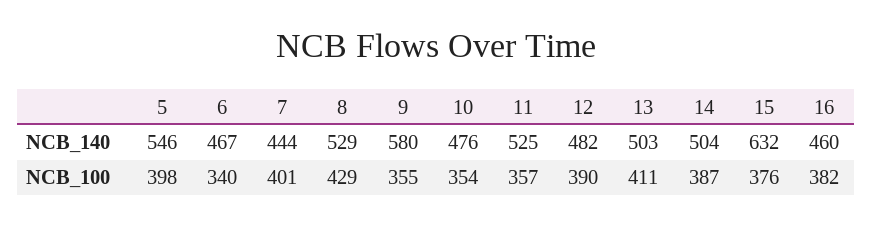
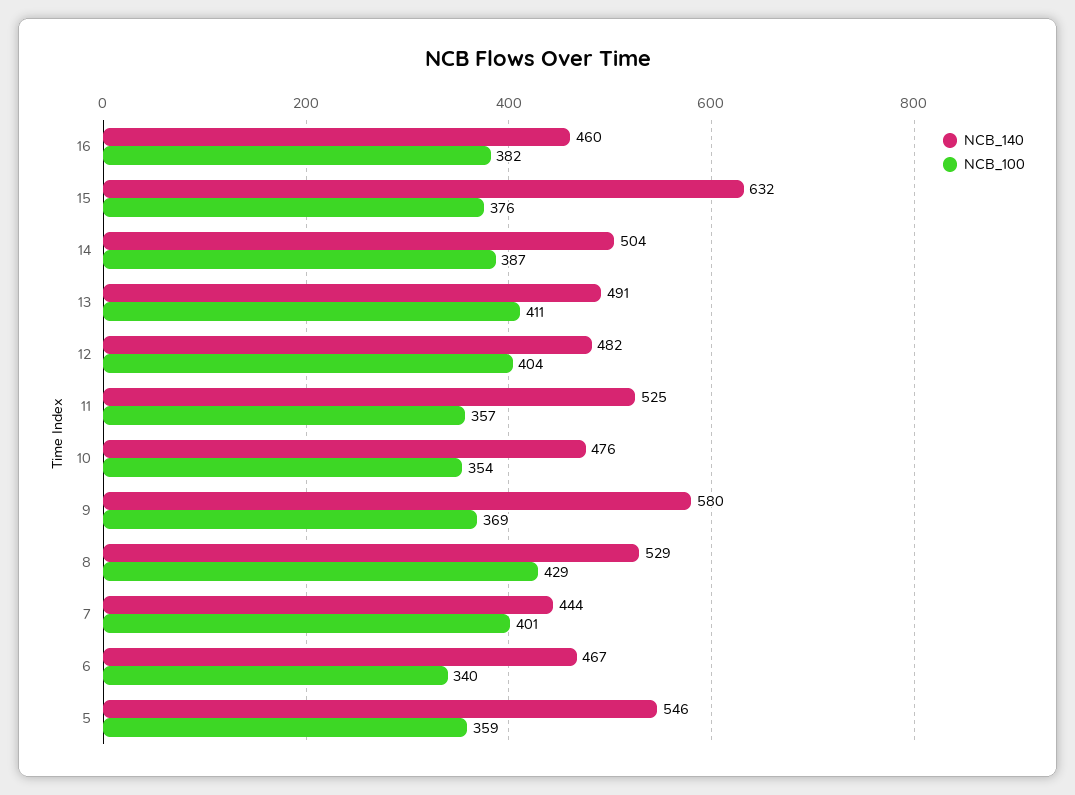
NCB_140, 13: 503 -> 491
NCB_100, 5: 398 -> 359
NCB_100, 9: 355 -> 369
NCB_100, 12: 390 -> 404

